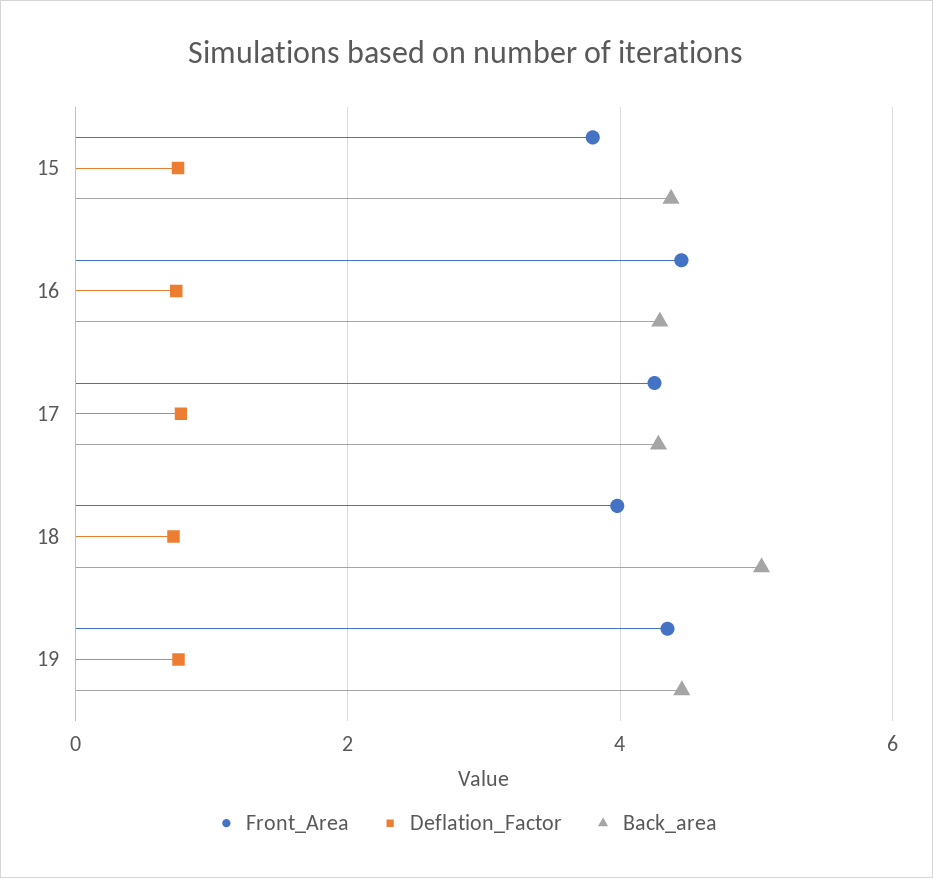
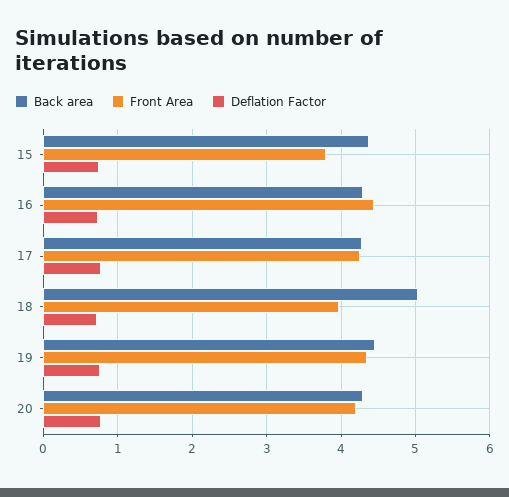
Back_area, 20: none -> 4.3
Front_Area, 20: none -> 4.2
Deflation_Factor, 20: none -> 0.8

